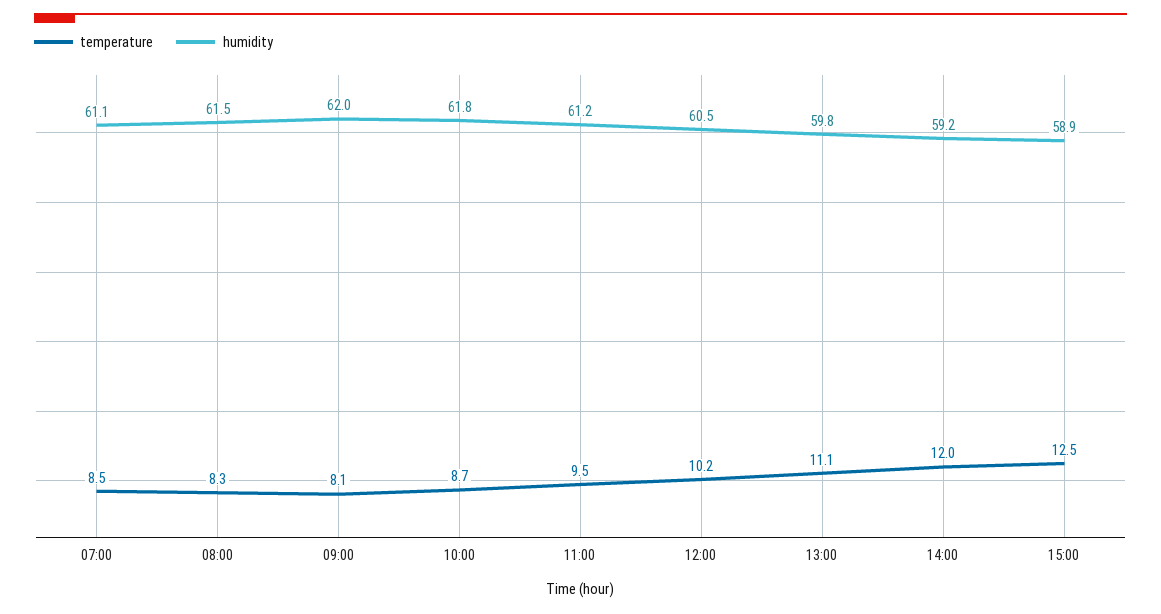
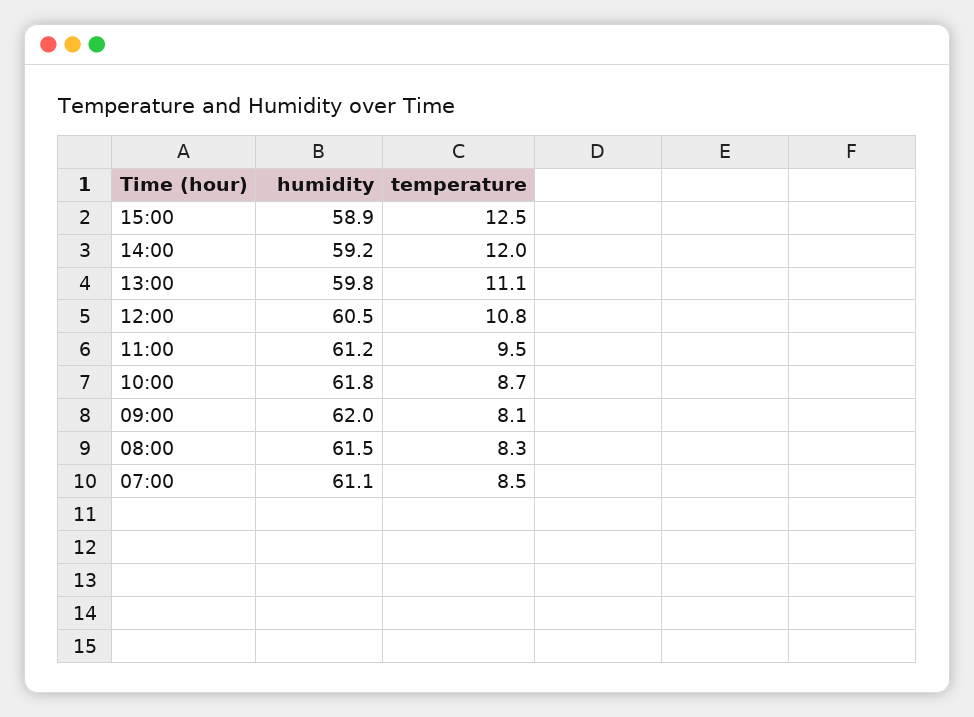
temperature, 12:00: 10.2 -> 10.8

